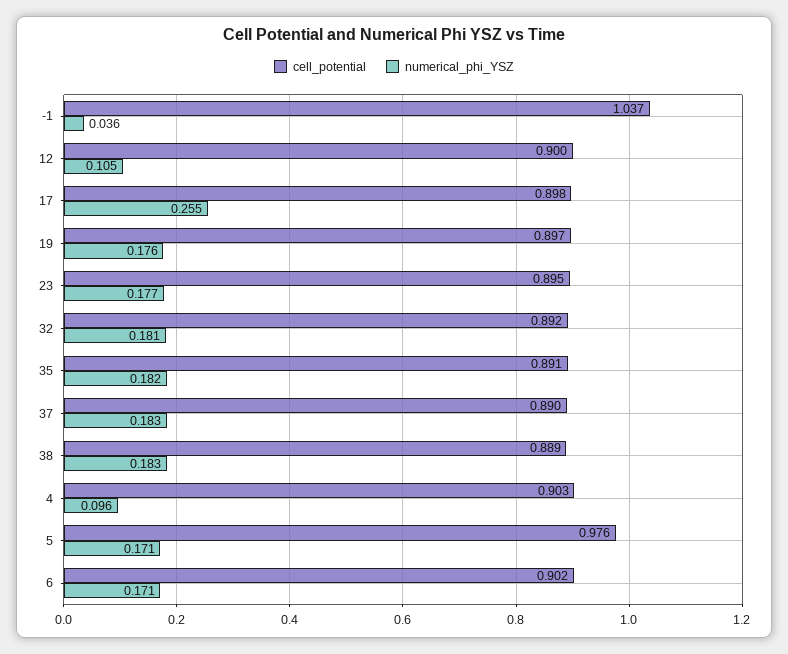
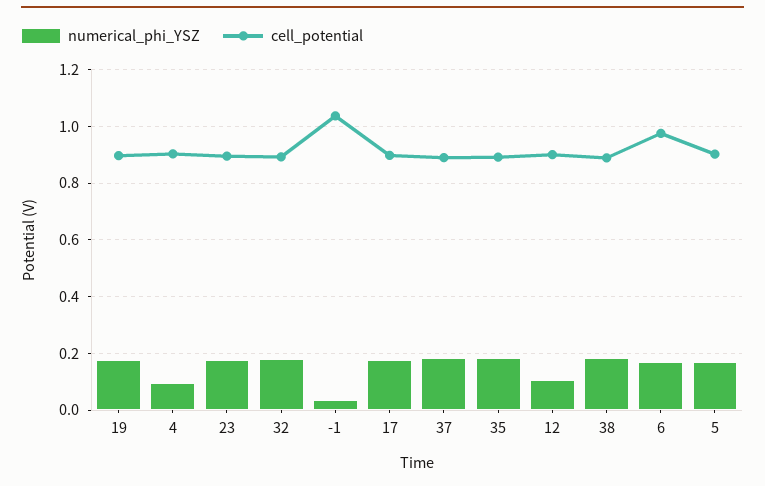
numerical_phi_YSZ, 17: 0.255 -> 0.175
cell_potential, 5: 0.976 -> 0.9
cell_potential, 6: 0.902 -> 0.975

